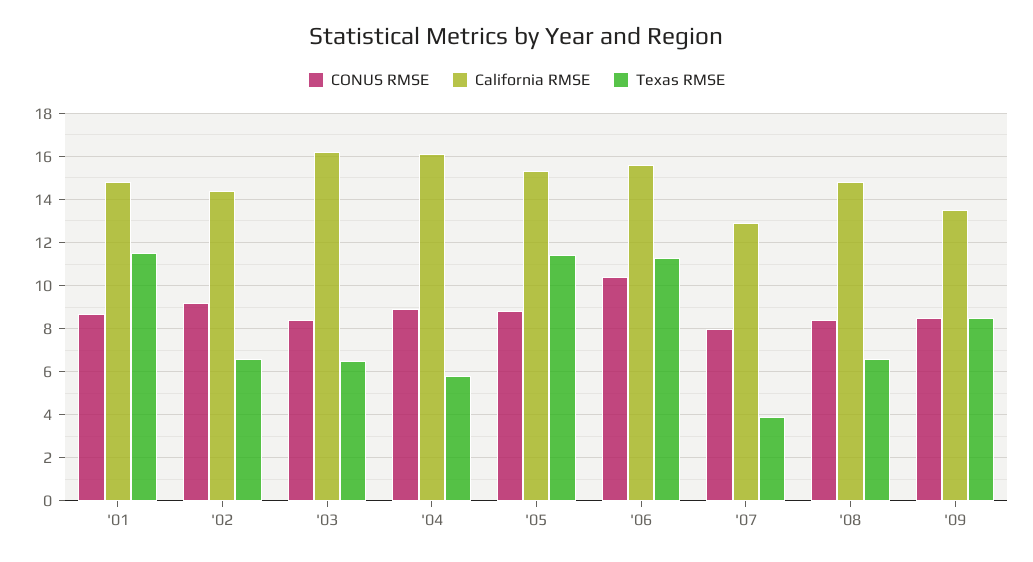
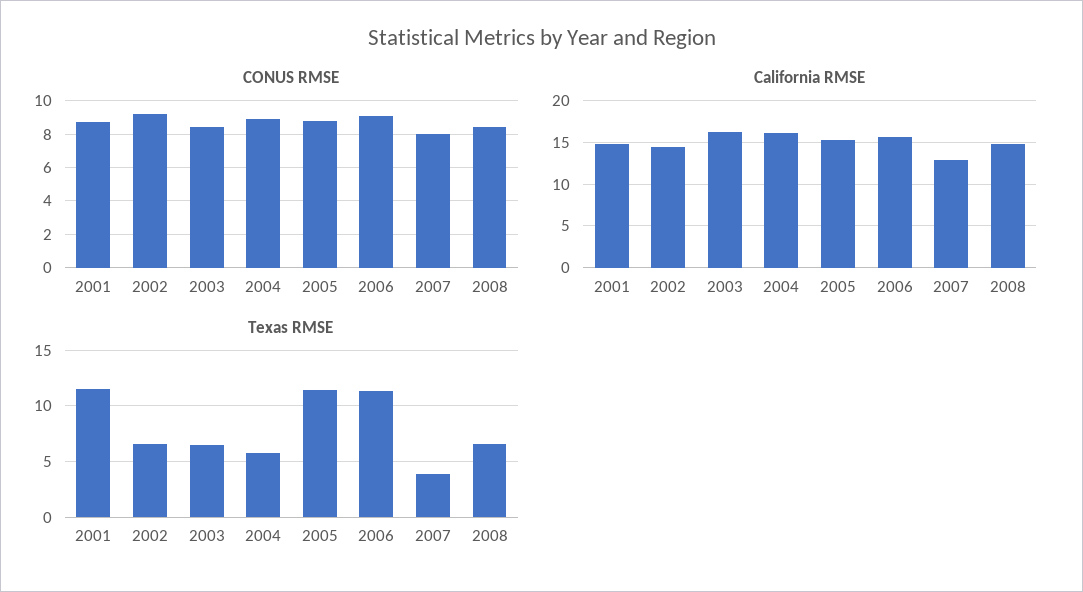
CONUS RMSE, '06: 10.5 -> 9
CONUS RMSE, '09: 8.5 -> none
California RMSE, '09: 13.5 -> none
Texas RMSE, '09: 8.5 -> none

